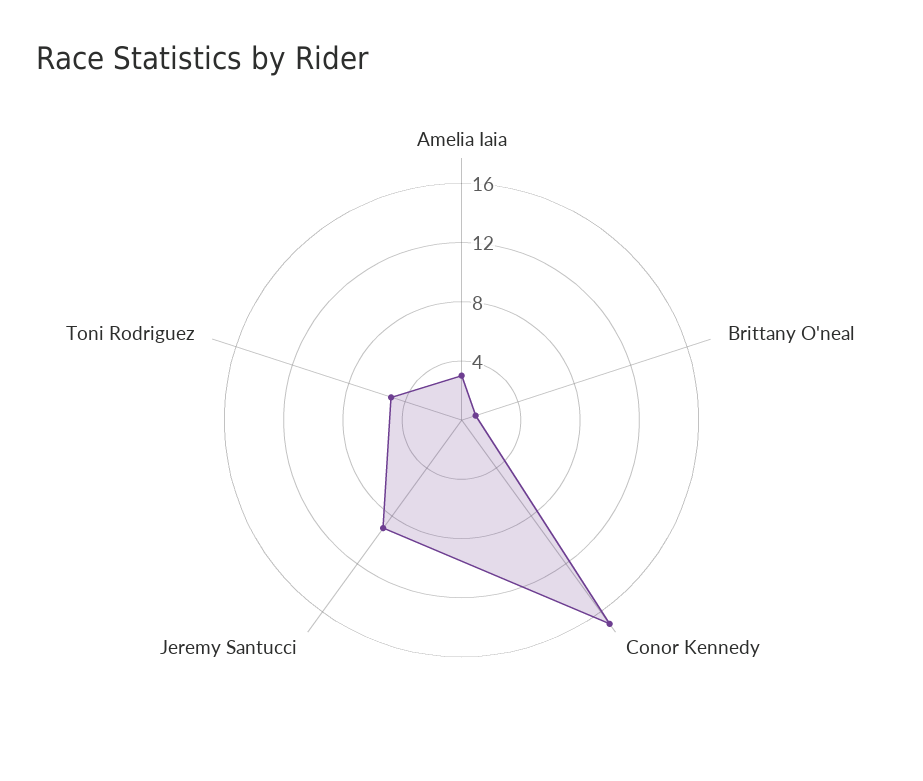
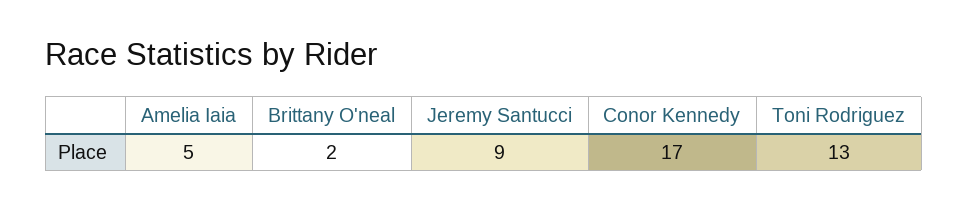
Amelia Iaia: 3 -> 5
Brittany O'neal: 1 -> 2
Toni Rodriguez: 5 -> 13

